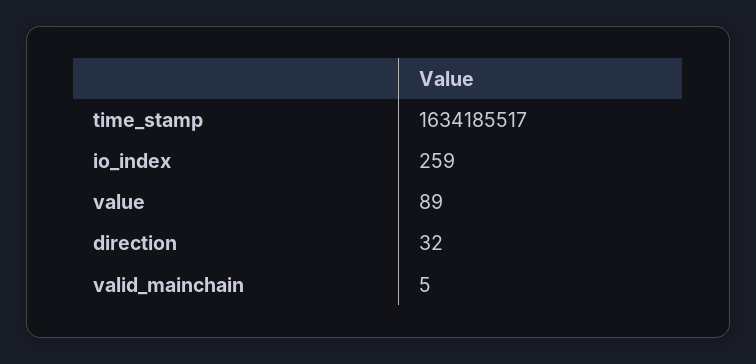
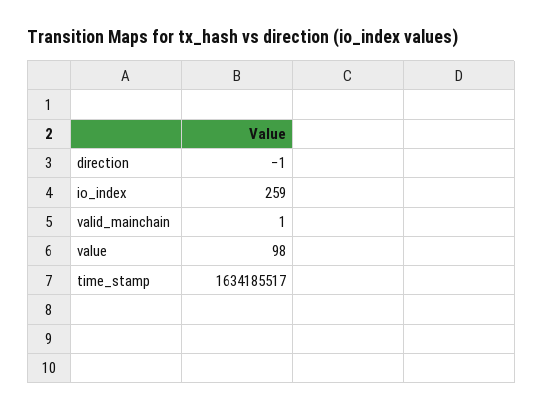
value: 89 -> 98
direction: 32 -> -1
valid_mainchain: 5 -> 1

